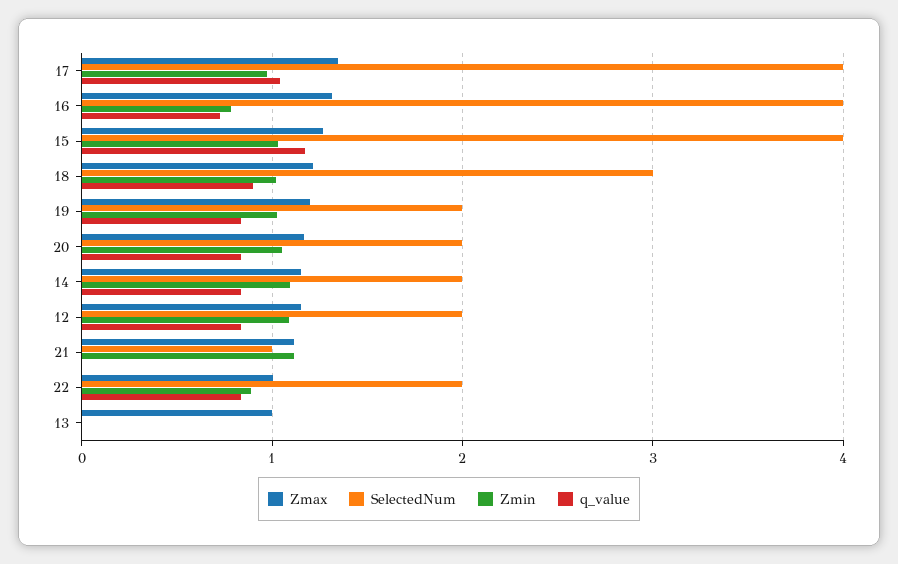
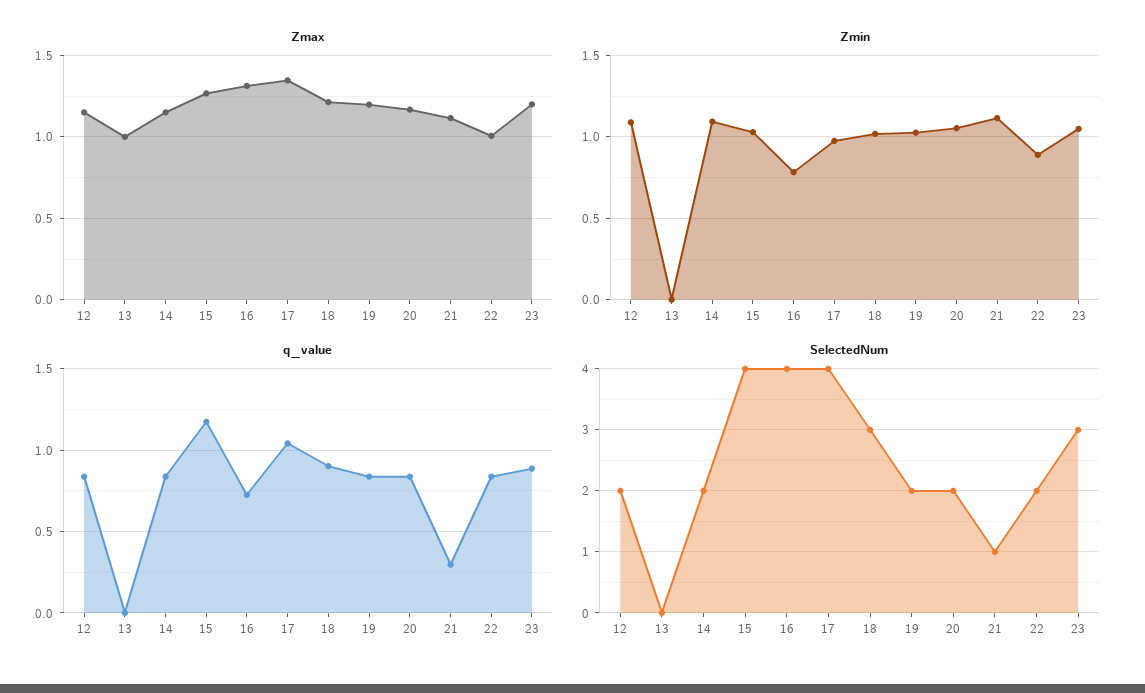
q_value, 21: 0 -> 0.3
Zmax, 23: none -> 1.2
Zmin, 23: none -> 1.05
q_value, 23: none -> 0.9
SelectedNum, 23: none -> 3

